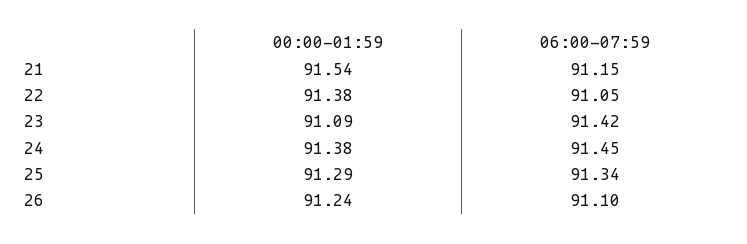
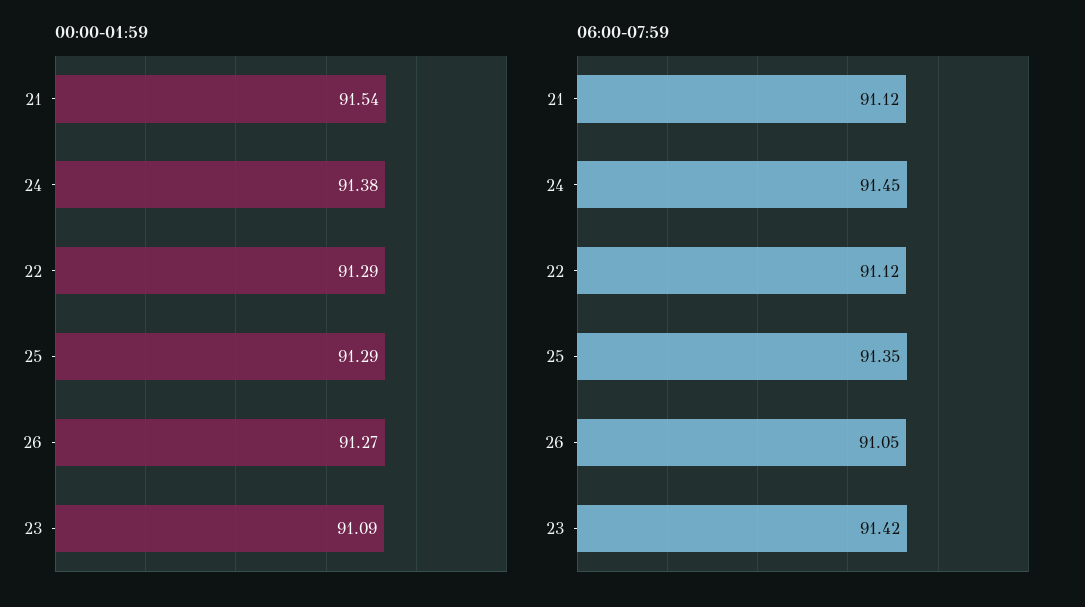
06:00-07:59, 21: 91.15 -> 91.12
00:00-01:59, 22: 91.38 -> 91.29
06:00-07:59, 22: 91.05 -> 91.12
06:00-07:59, 25: 91.34 -> 91.35
00:00-01:59, 26: 91.24 -> 91.27
06:00-07:59, 26: 91.1 -> 91.05

